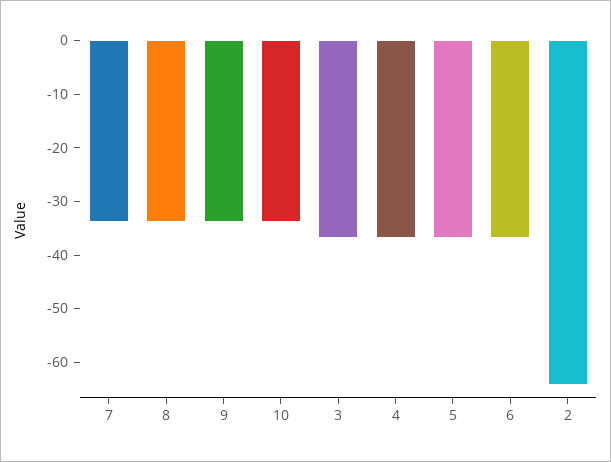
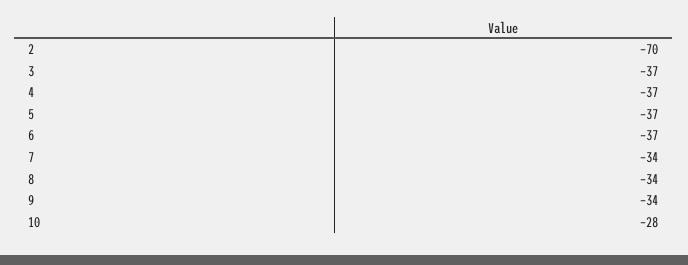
10: -34 -> -28
2: -64 -> -70

